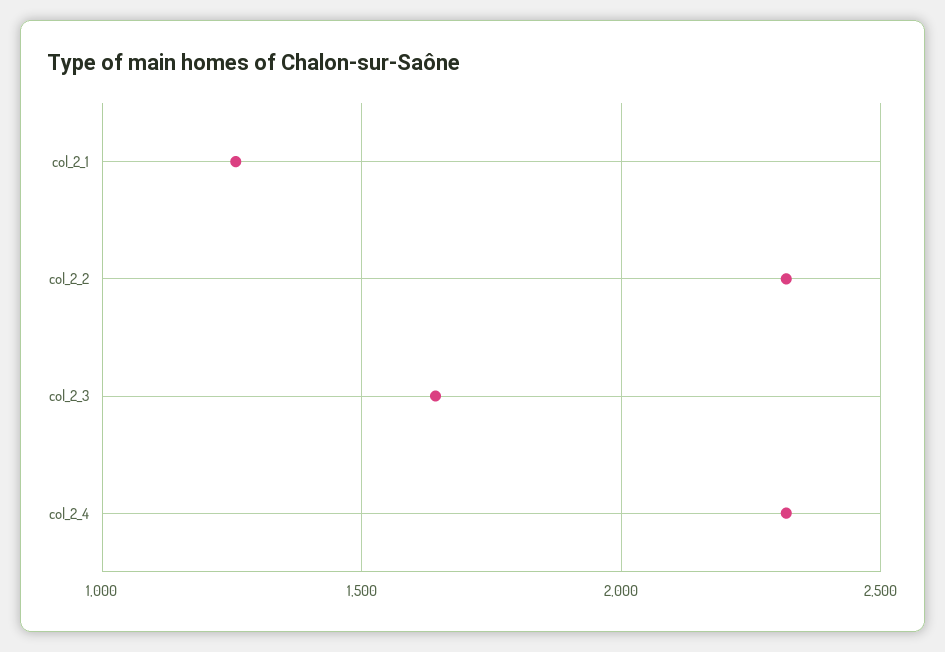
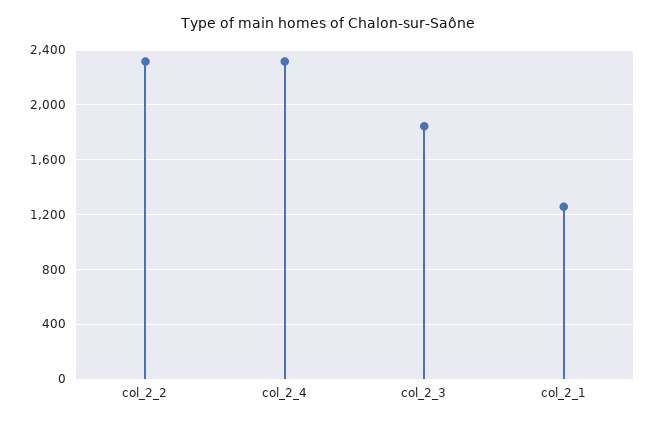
col_2_3: 1650 -> 1850

